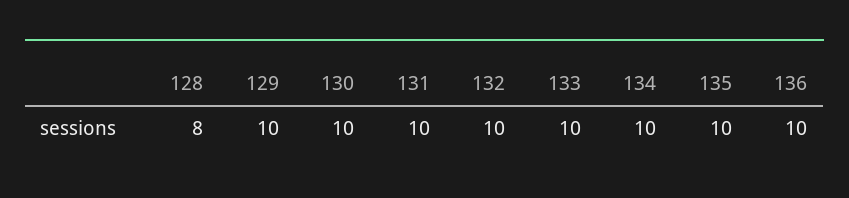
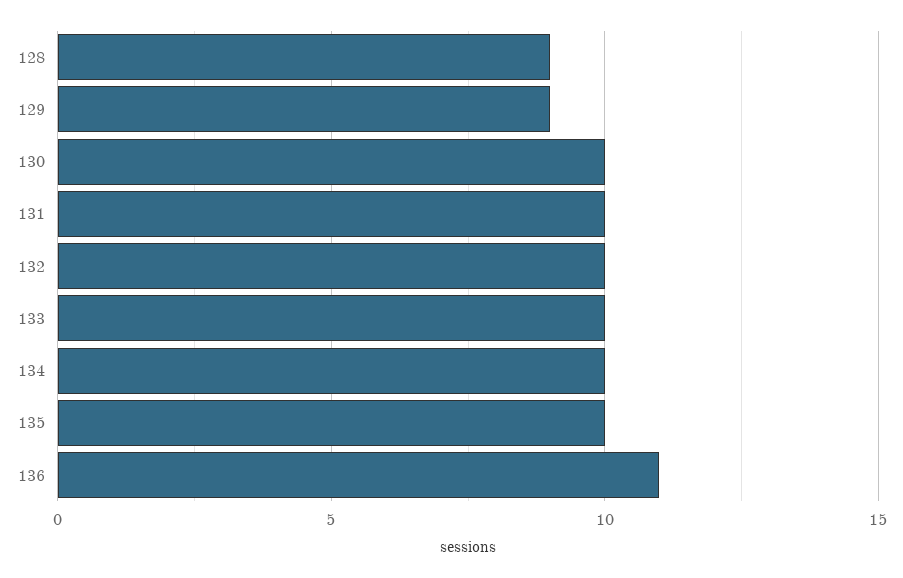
128: 8 -> 9
129: 10 -> 9
136: 10 -> 11

